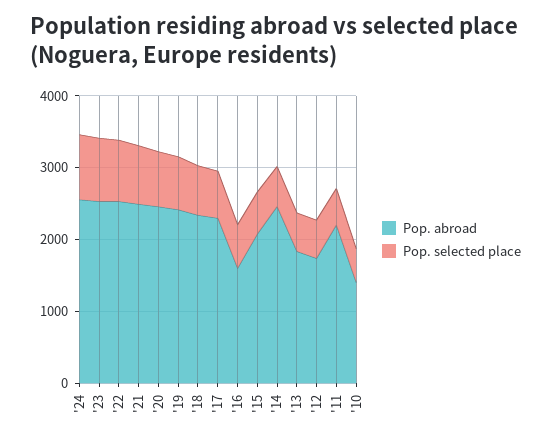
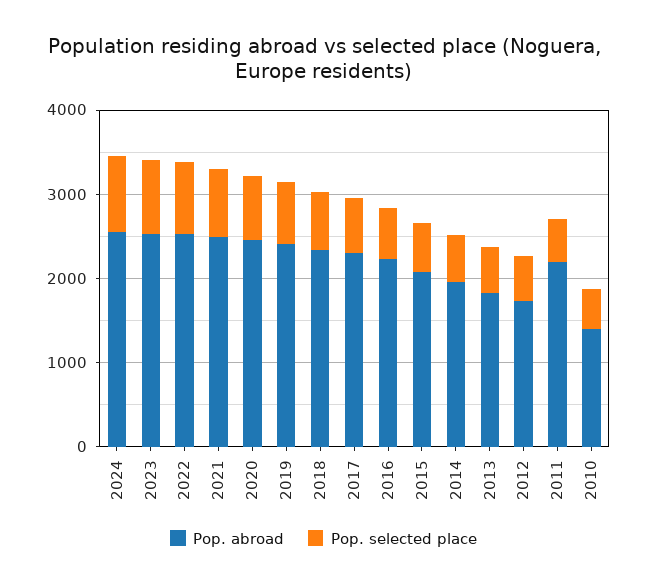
Pop. abroad, '16: 1600 -> 2200
Pop. abroad, '14: 2400 -> 2000

